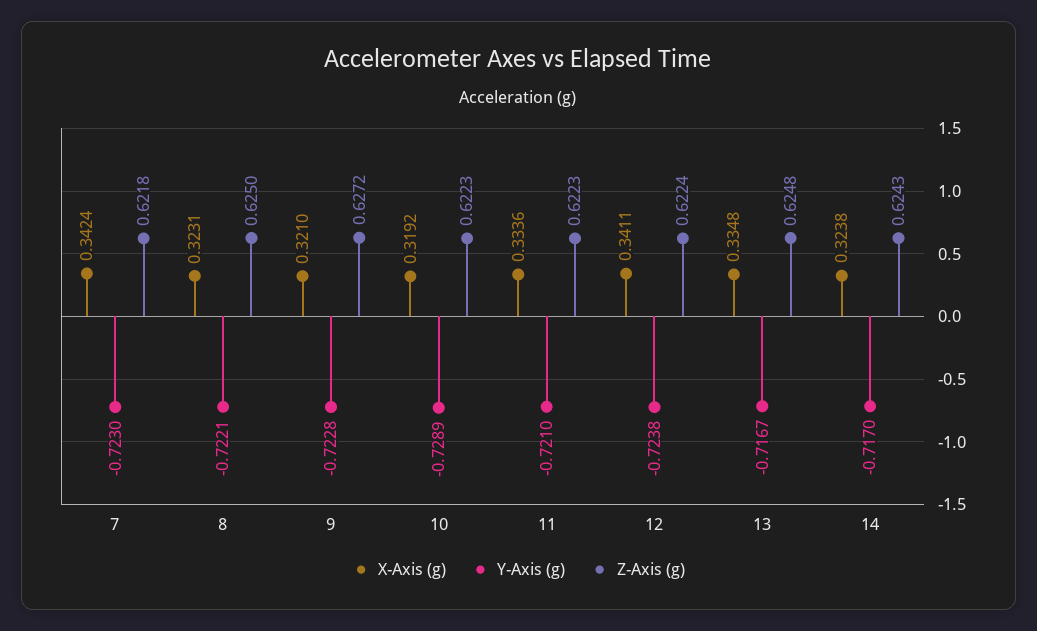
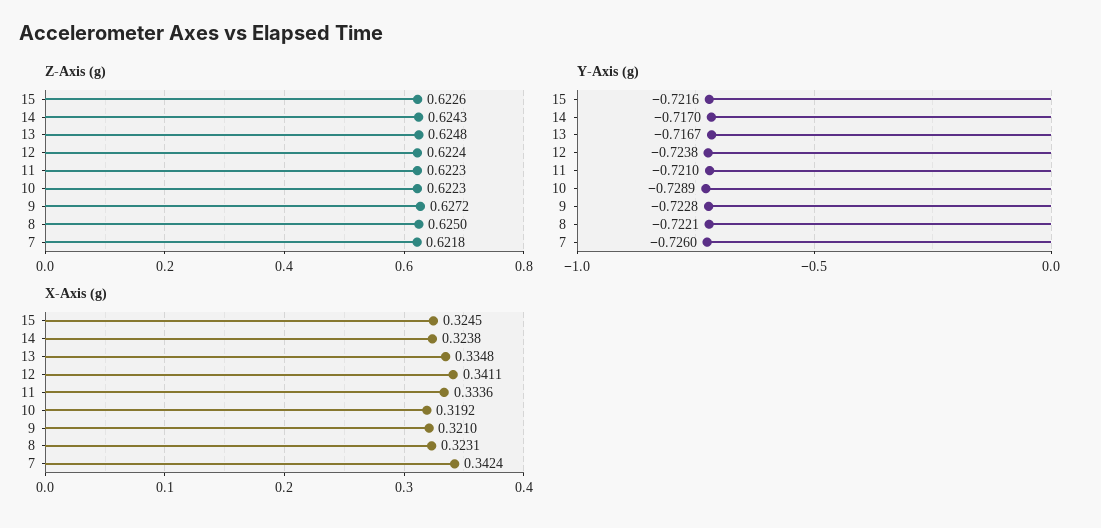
Y-Axis (g), 7: -0.723 -> -0.726
Z-Axis (g), 15: none -> 0.6226
Y-Axis (g), 15: none -> -0.7216
X-Axis (g), 15: none -> 0.3245

